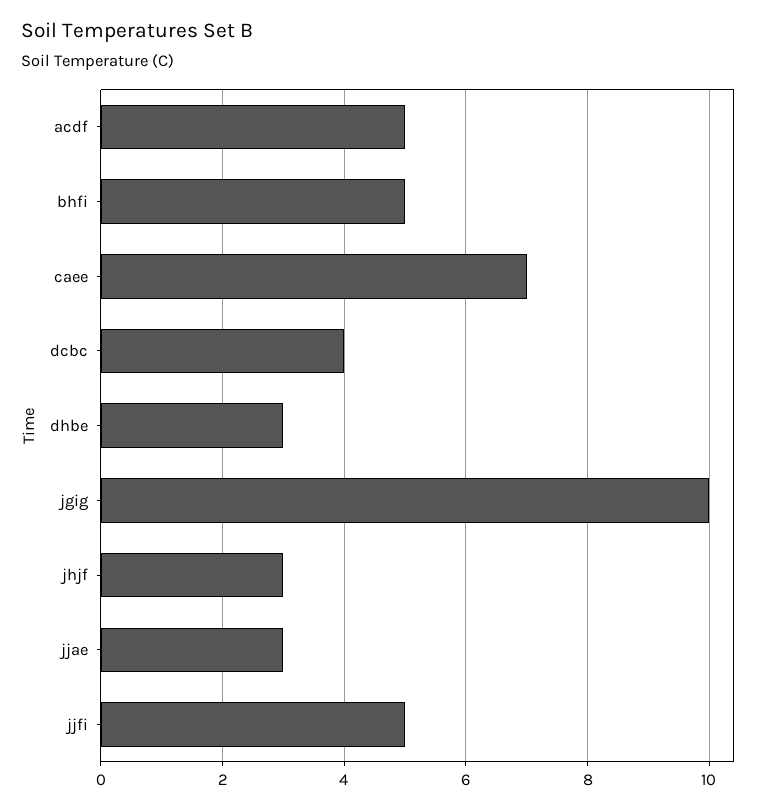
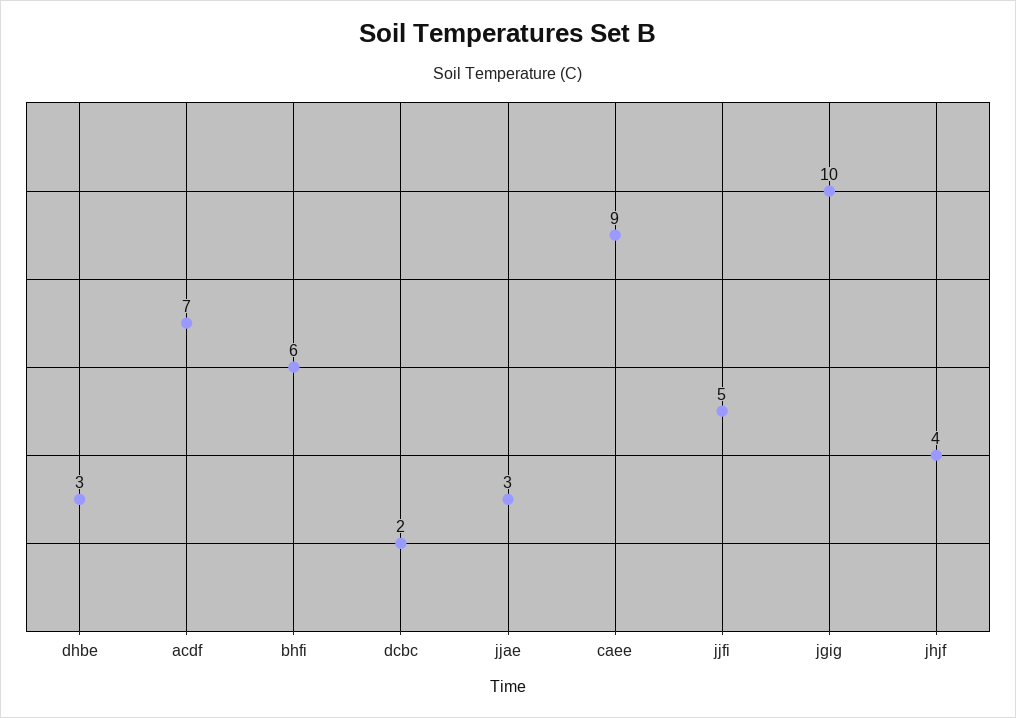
acdf: 5 -> 7
bhfi: 5 -> 6
caee: 7 -> 9
dcbc: 4 -> 2
jhjf: 3 -> 4

